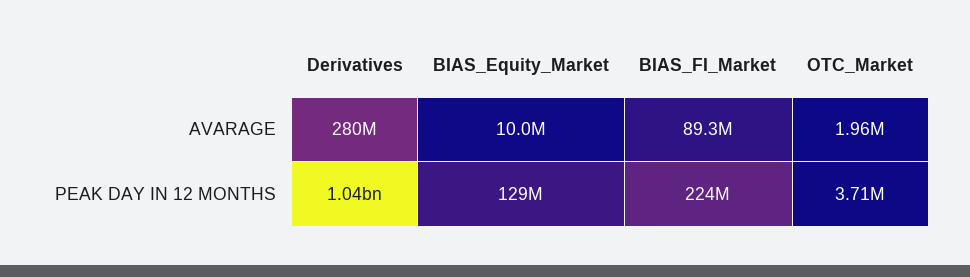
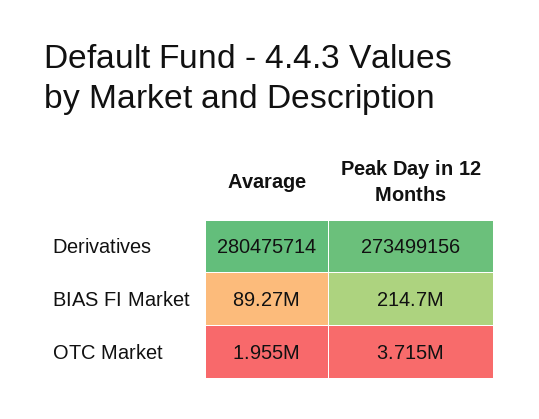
BIAS_Equity_Market, AVARAGE: 10000000 -> none
Derivatives, PEAK DAY IN 12 MONTHS: 1040000000 -> 273499156
BIAS_Equity_Market, PEAK DAY IN 12 MONTHS: 129000000 -> none
BIAS_FI_Market, PEAK DAY IN 12 MONTHS: 224000000 -> 214700000

